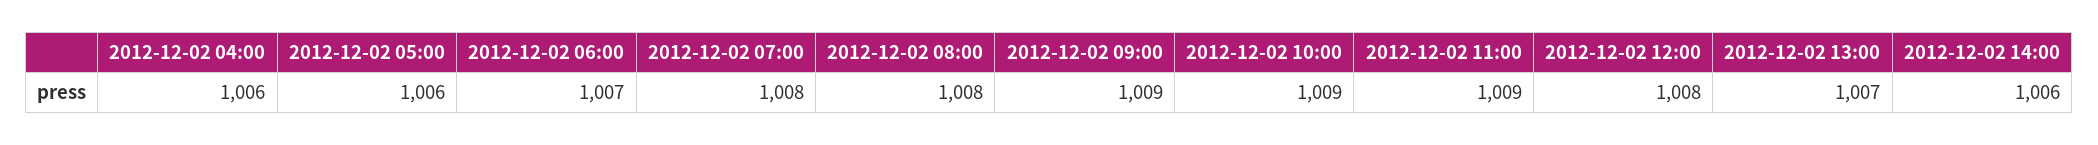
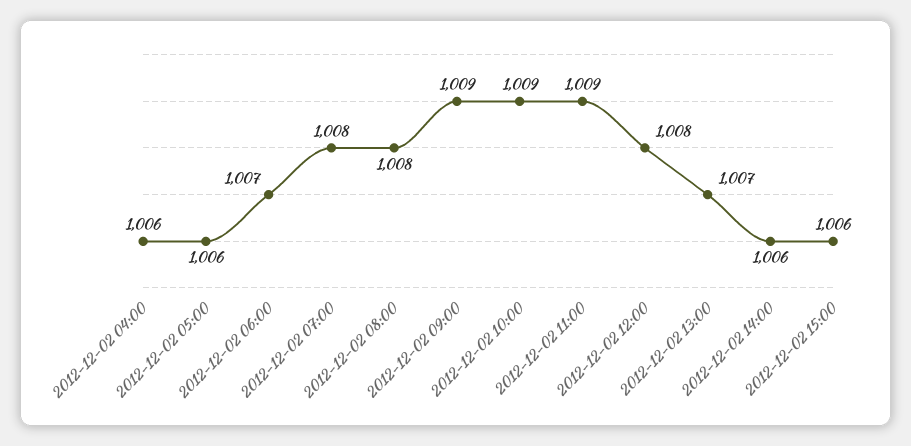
2012-12-02 15:00: none -> 1006

